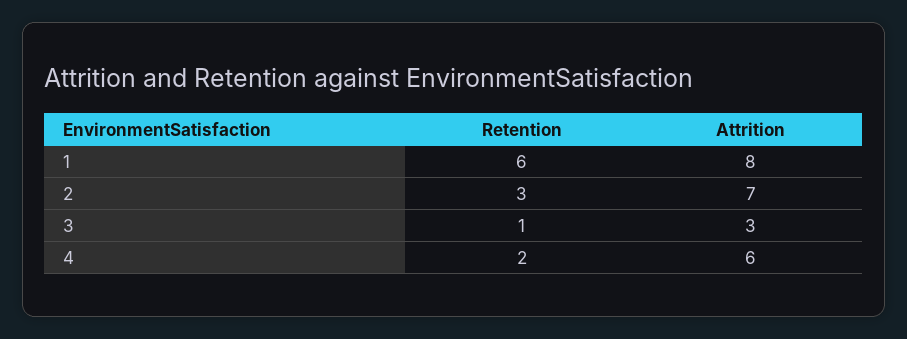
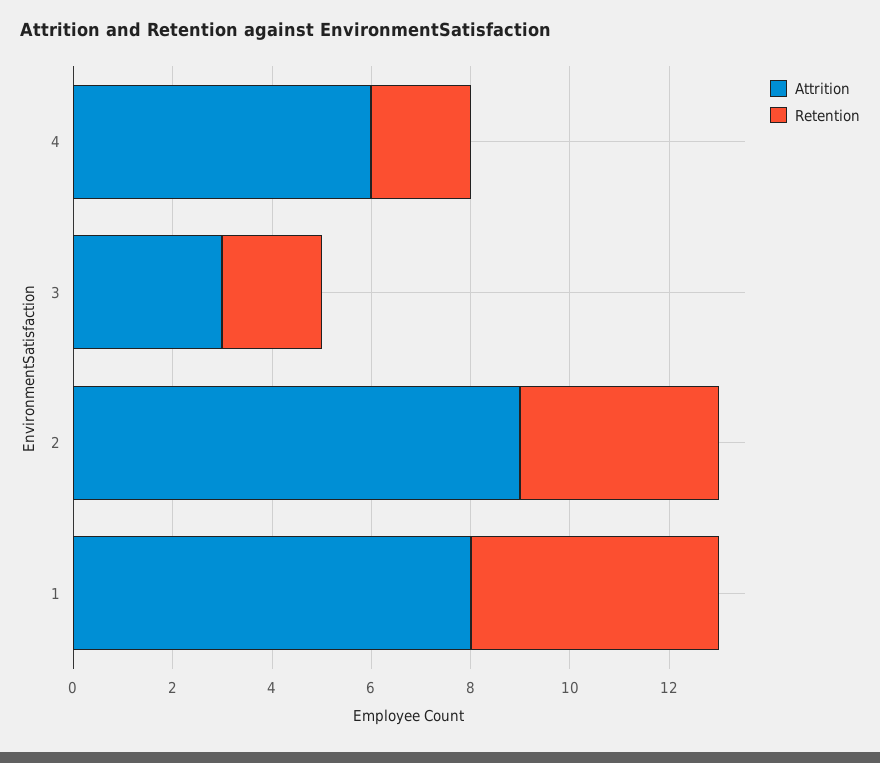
Retention, 1: 6 -> 5
Retention, 2: 3 -> 4
Attrition, 2: 7 -> 9
Retention, 3: 1 -> 2

